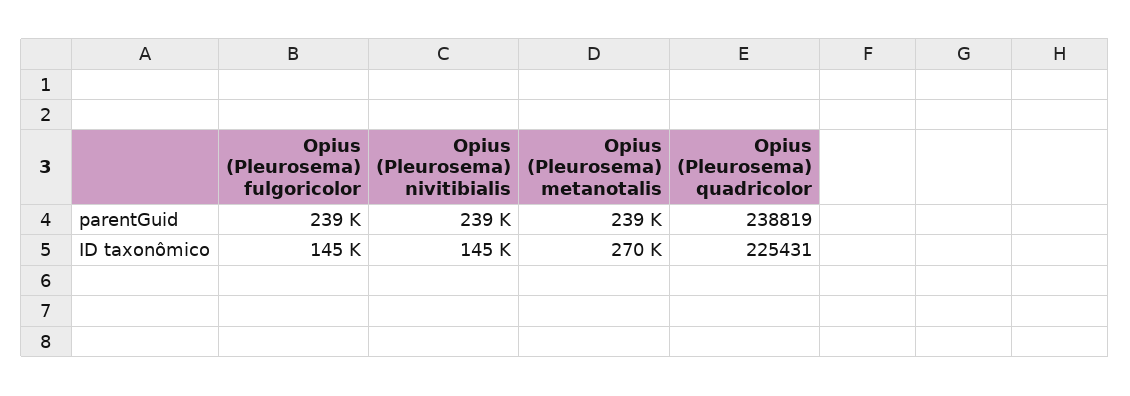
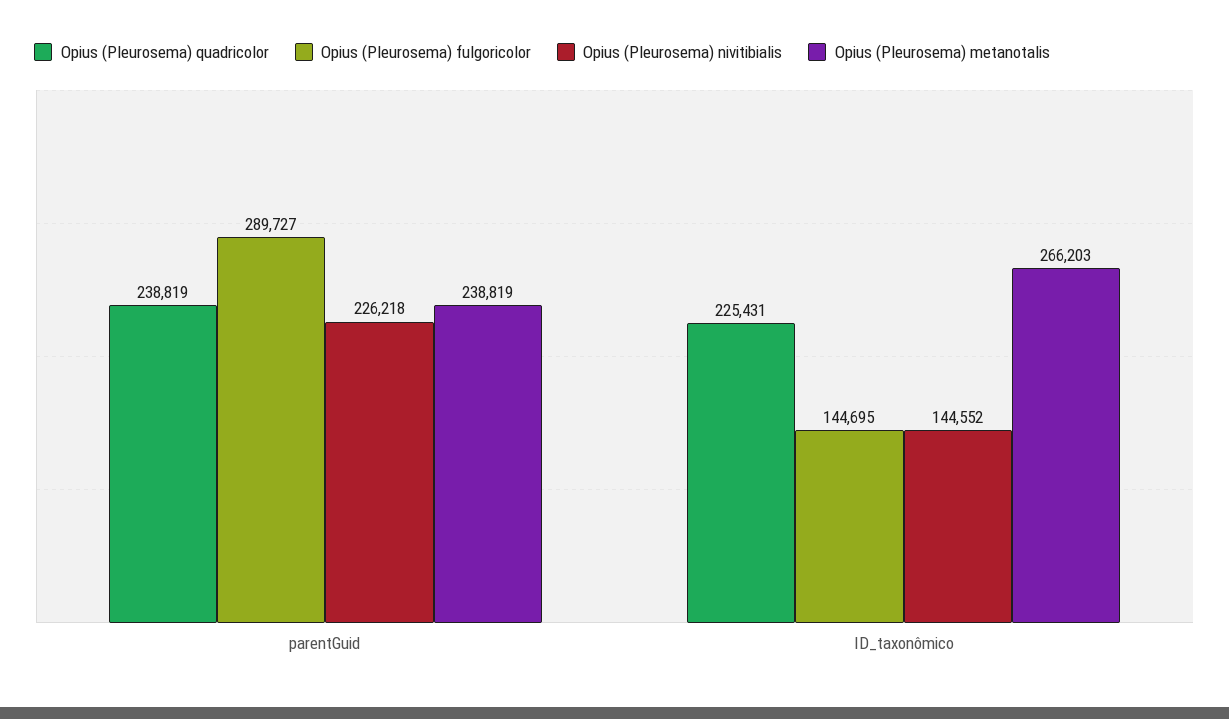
Opius (Pleurosema) fulgoricolor, parentGuid: 239000 -> 289727
Opius (Pleurosema) nivitibialis, parentGuid: 239000 -> 226218
Opius (Pleurosema) metanotalis, ID taxonômico: 270000 -> 266203

